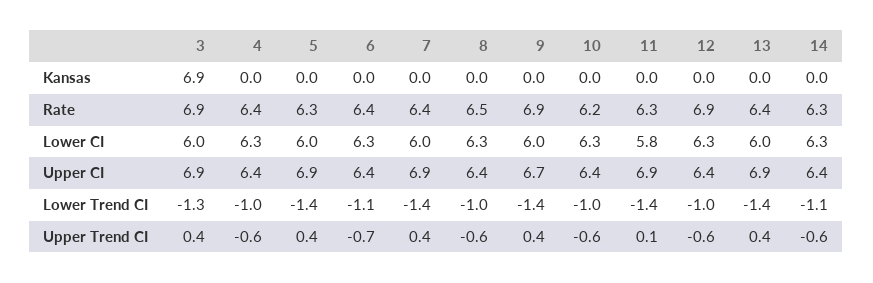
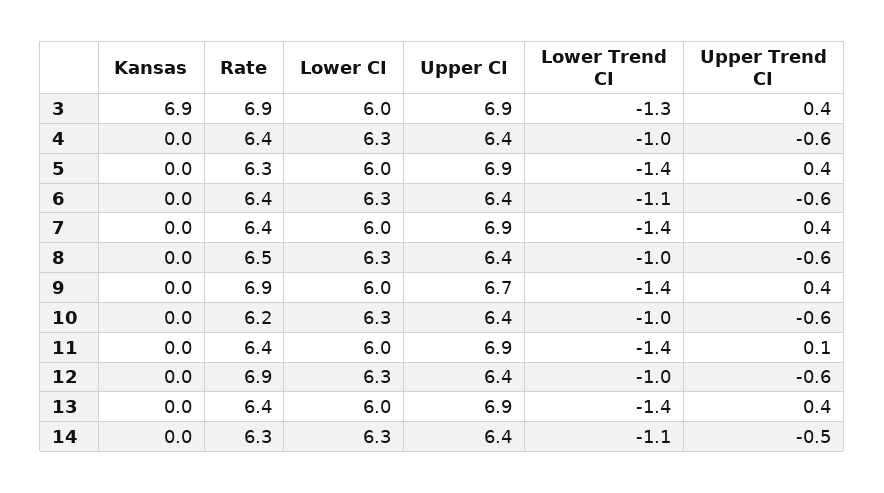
11, Rate: 6.3 -> 6.4
11, Lower CI: 5.8 -> 6
6, Upper Trend CI: -0.7 -> -0.6
14, Upper Trend CI: -0.6 -> -0.5

